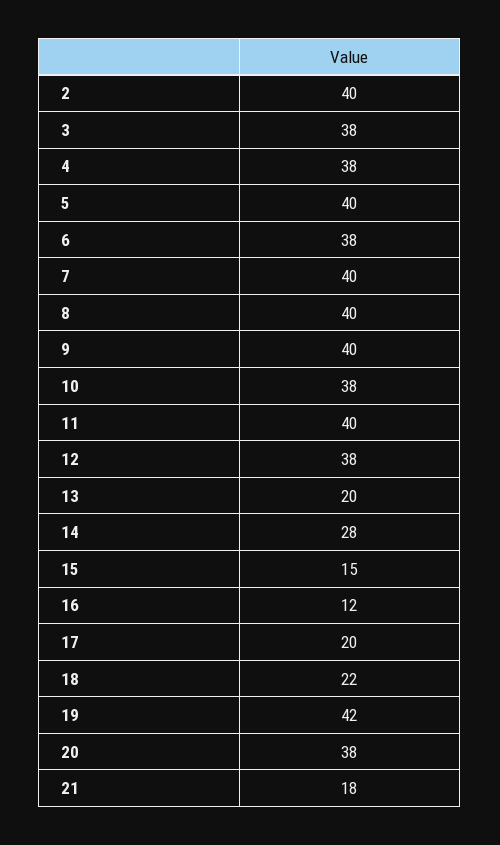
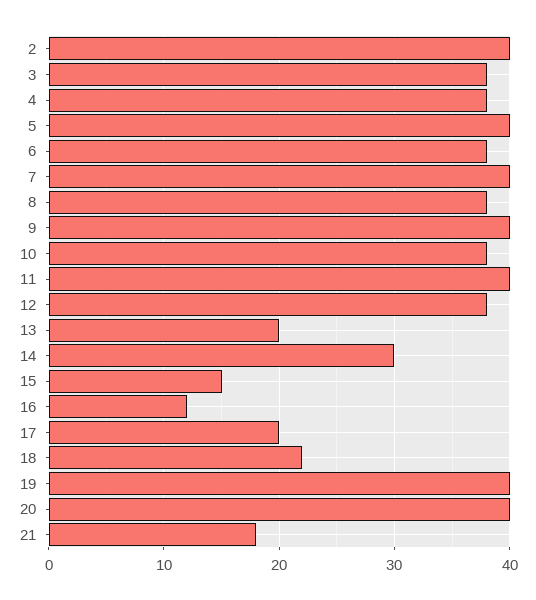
8: 40 -> 38
14: 28 -> 30
19: 42 -> 40
20: 38 -> 40

